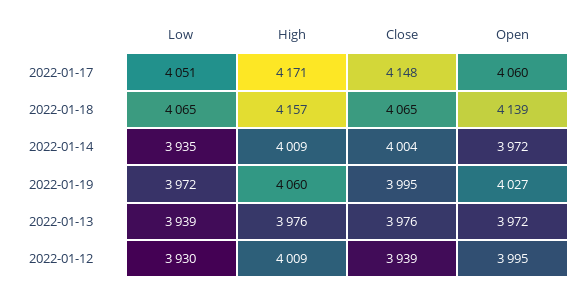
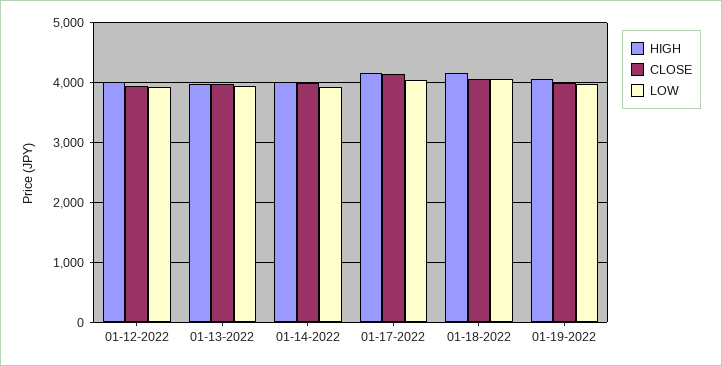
Open, 2022-01-17: 4060 -> none
Open, 2022-01-18: 4139 -> none
Open, 2022-01-14: 3972 -> none
Open, 2022-01-19: 4027 -> none
Open, 2022-01-13: 3972 -> none
Open, 2022-01-12: 3995 -> none

